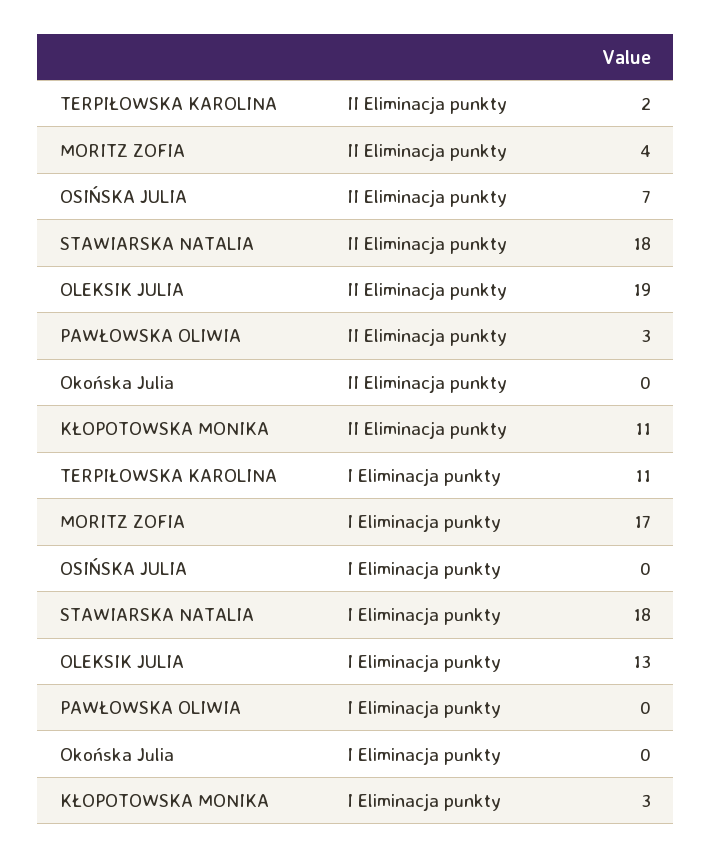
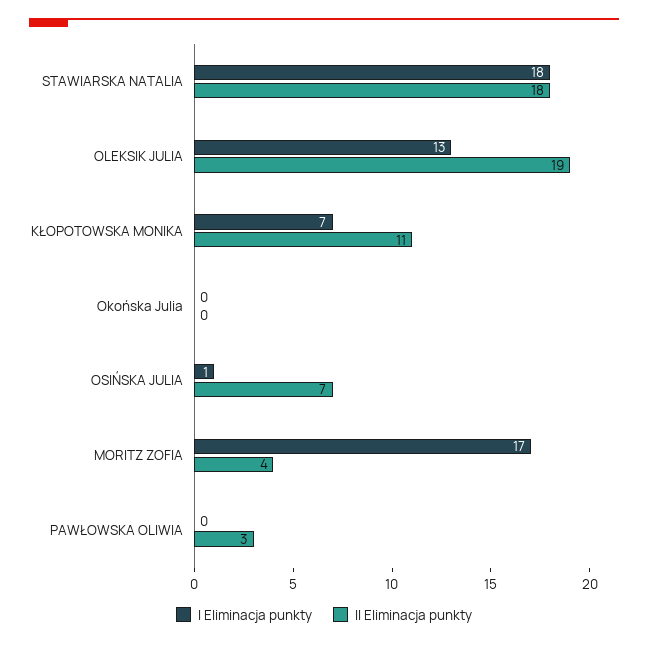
II Eliminacja punkty, TERPIŁOWSKA KAROLINA: 2 -> none
I Eliminacja punkty, TERPIŁOWSKA KAROLINA: 11 -> none
I Eliminacja punkty, OSIŃSKA JULIA: 0 -> 1
I Eliminacja punkty, KŁOPOTOWSKA MONIKA: 3 -> 7

